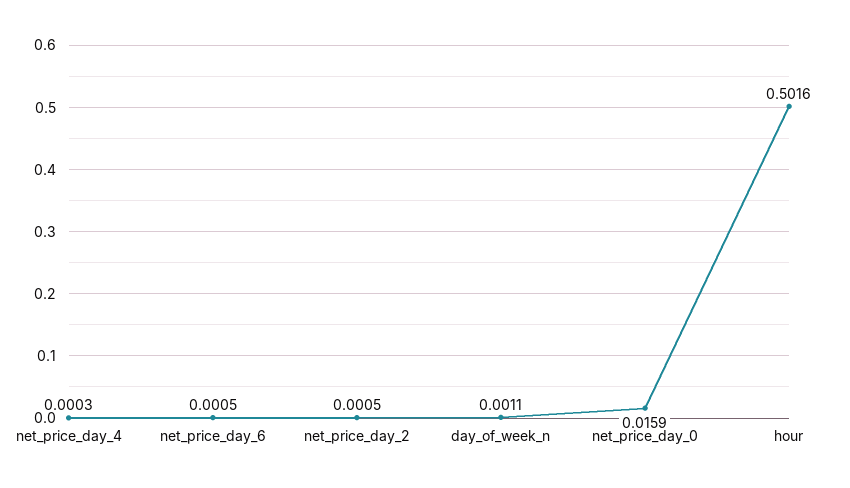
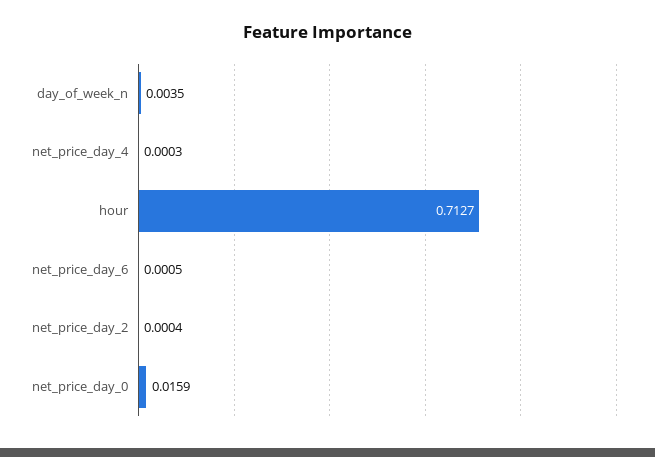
net_price_day_2: 0.0005 -> 0.0004
day_of_week_n: 0.0011 -> 0.0035
hour: 0.5016 -> 0.7127

